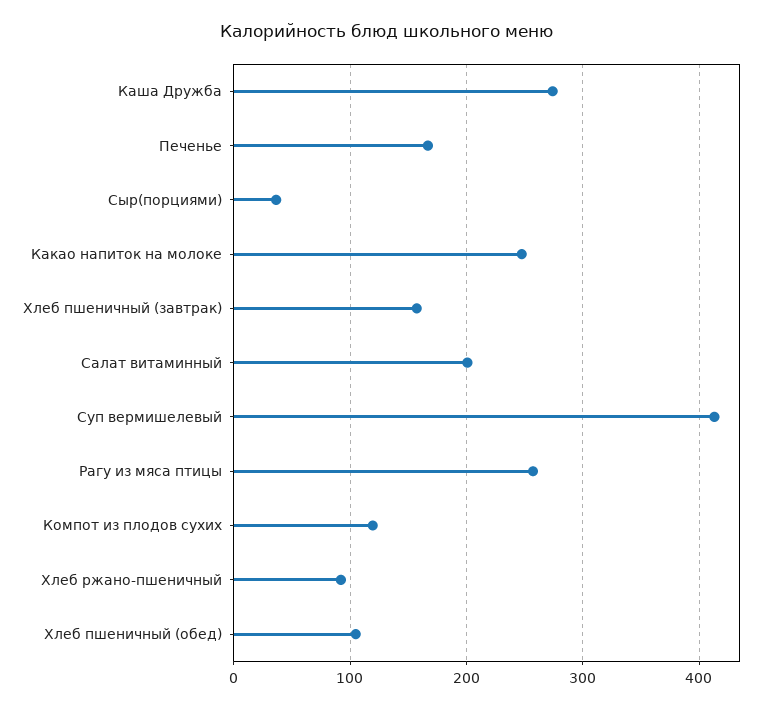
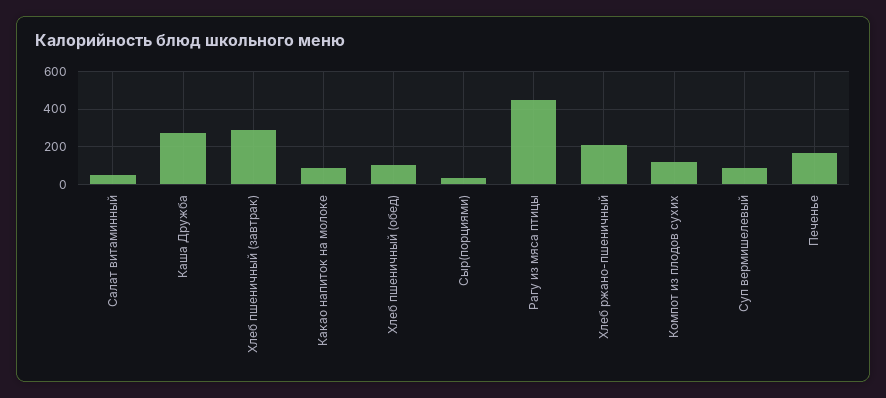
Какао напиток на молоке: 250 -> 100
Хлеб пшеничный (завтрак): 160 -> 300
Салат витаминный: 200 -> 50
Суп вермишелевый: 410 -> 100
Рагу из мяса птицы: 260 -> 450
Хлеб ржано-пшеничный: 90 -> 200

